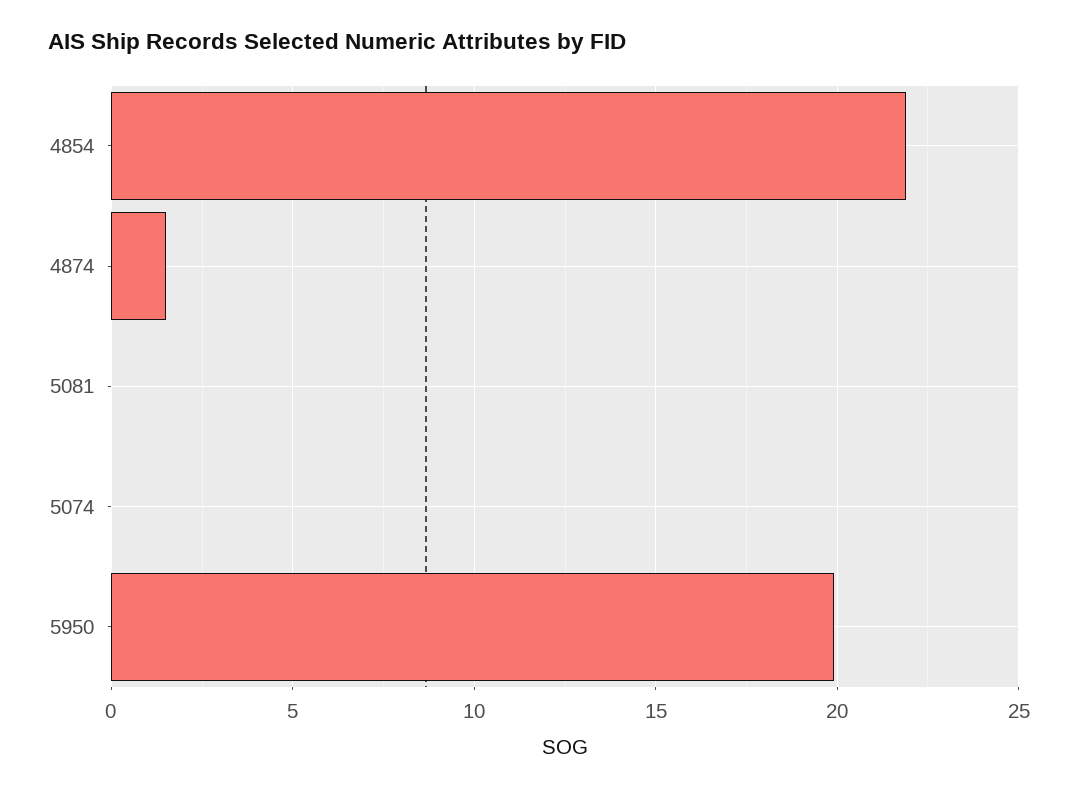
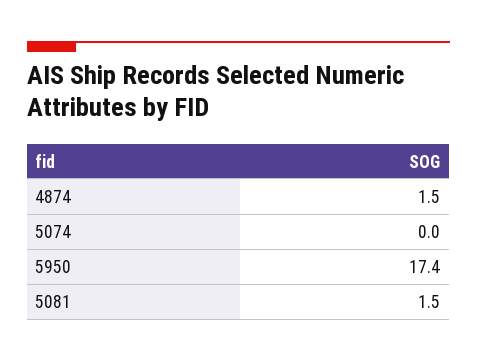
4854: 22 -> none
5081: 0 -> 1.5
5950: 20 -> 17.4

